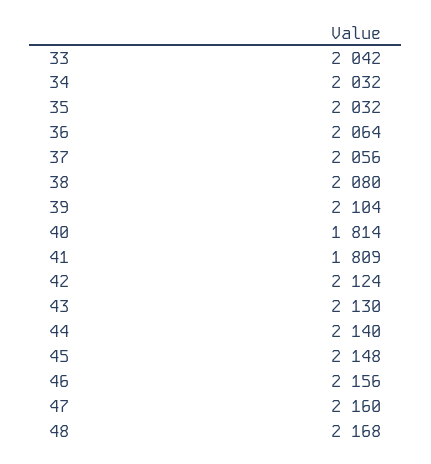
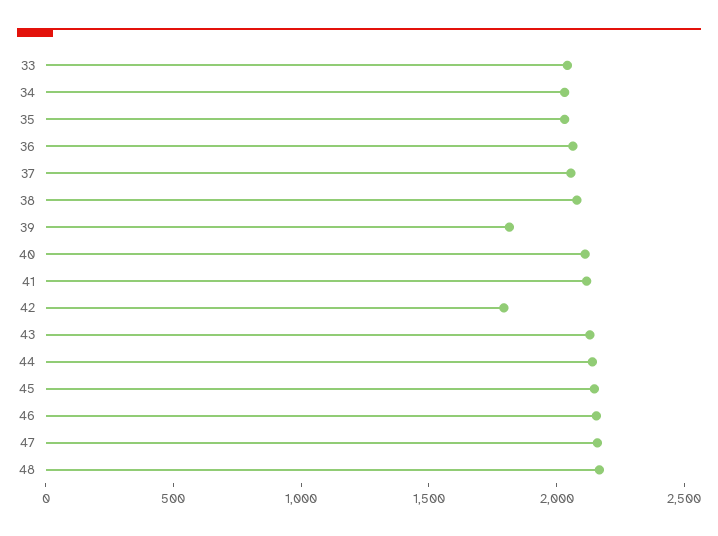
39: 2104 -> 1800
40: 1814 -> 2100
41: 1809 -> 2100
42: 2124 -> 1800

